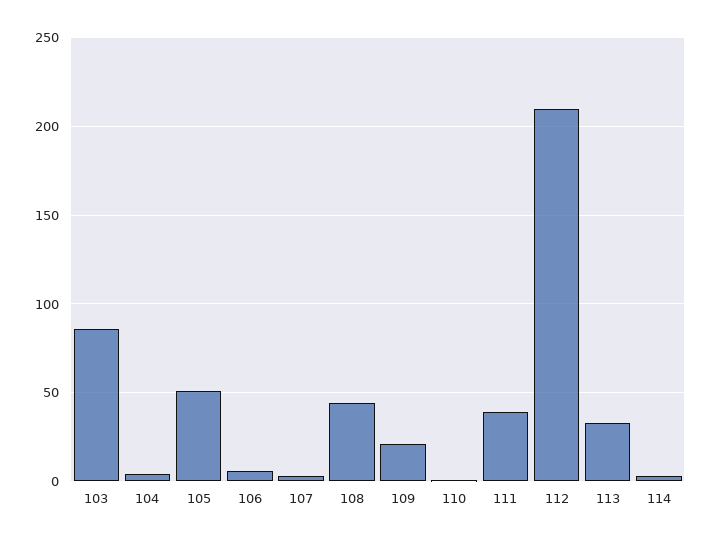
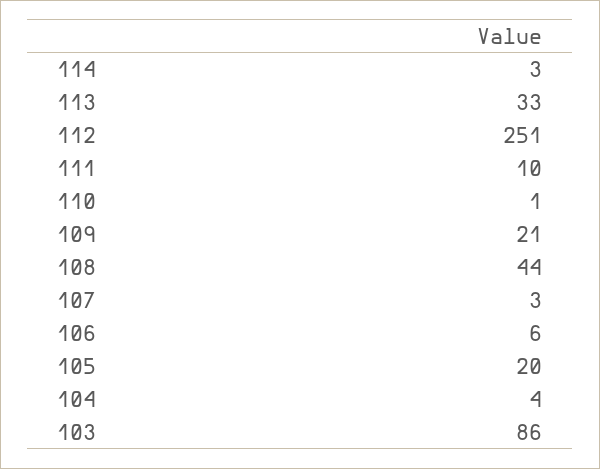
105: 50 -> 20
111: 40 -> 10
112: 210 -> 251

